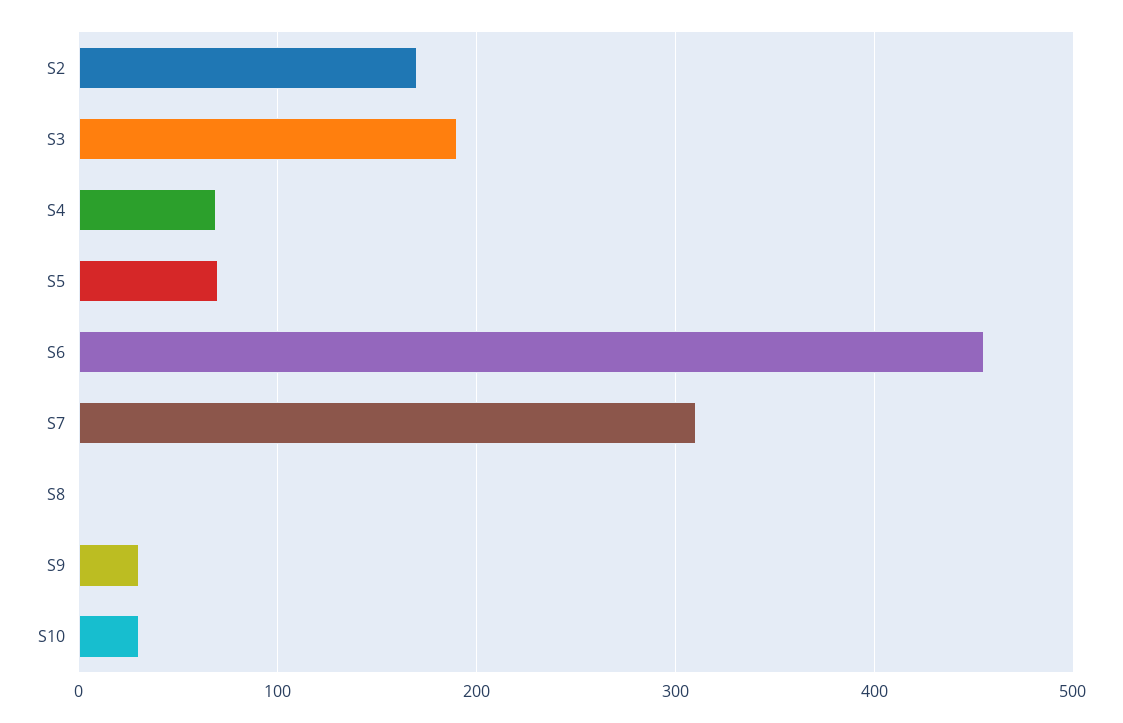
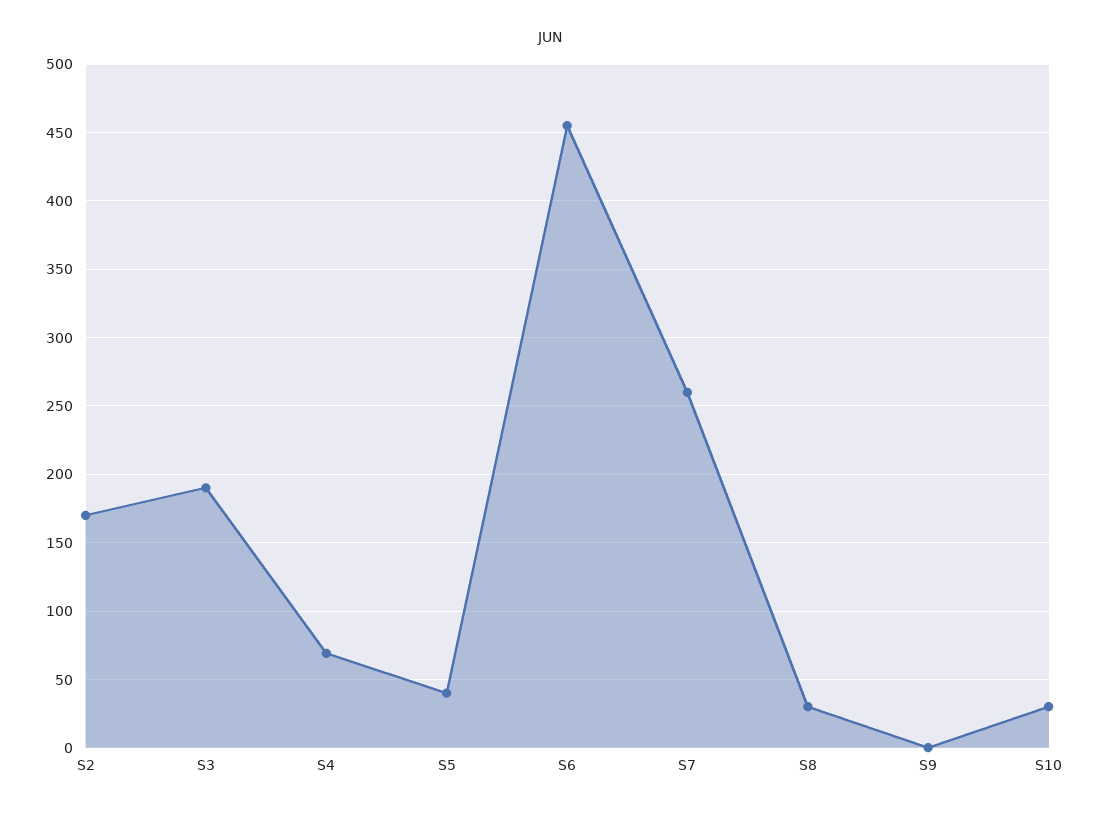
S5: 70 -> 40
S7: 310 -> 260
S8: 0 -> 30
S9: 30 -> 0

